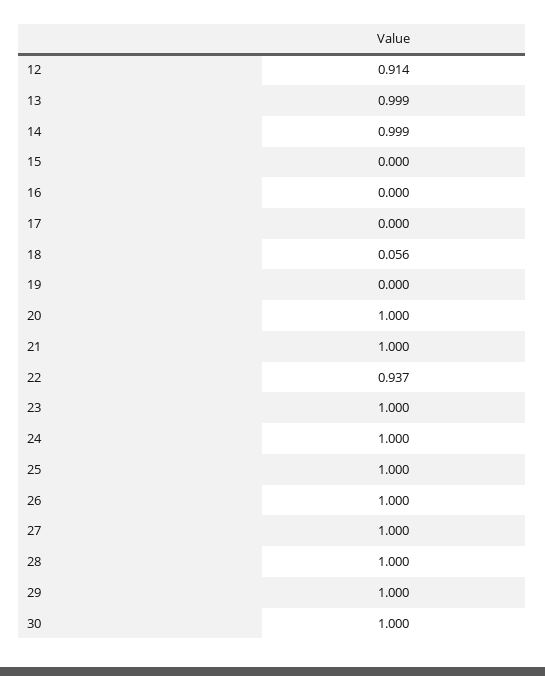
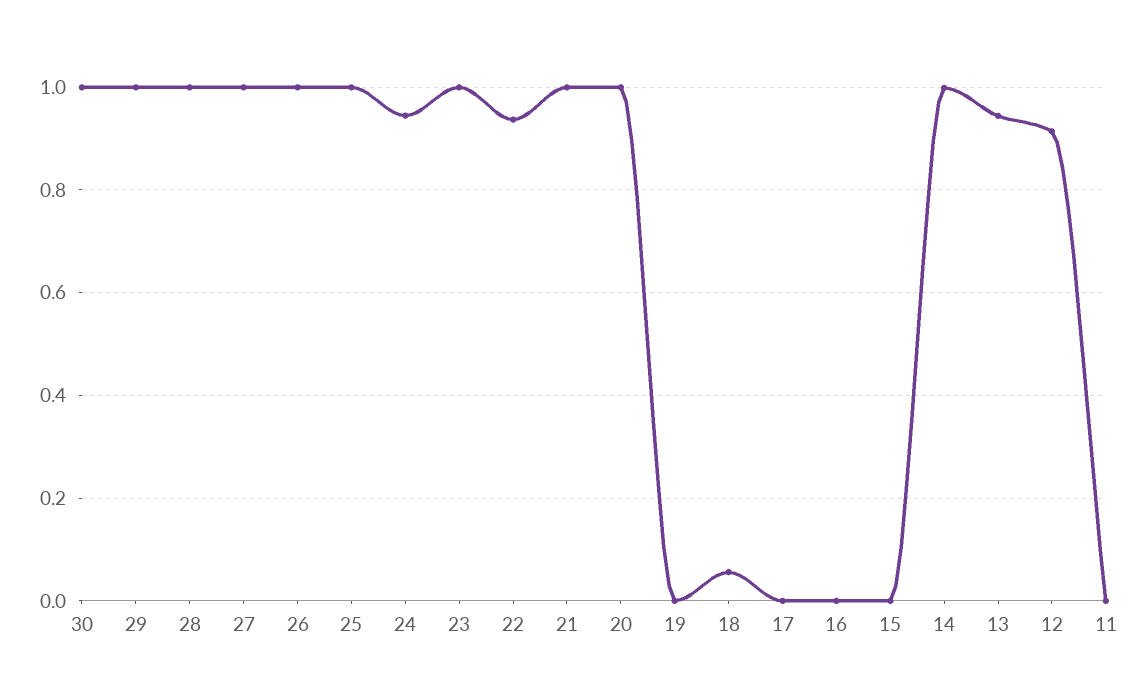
13: 0.999 -> 0.94
24: 1 -> 0.94
11: none -> 0

